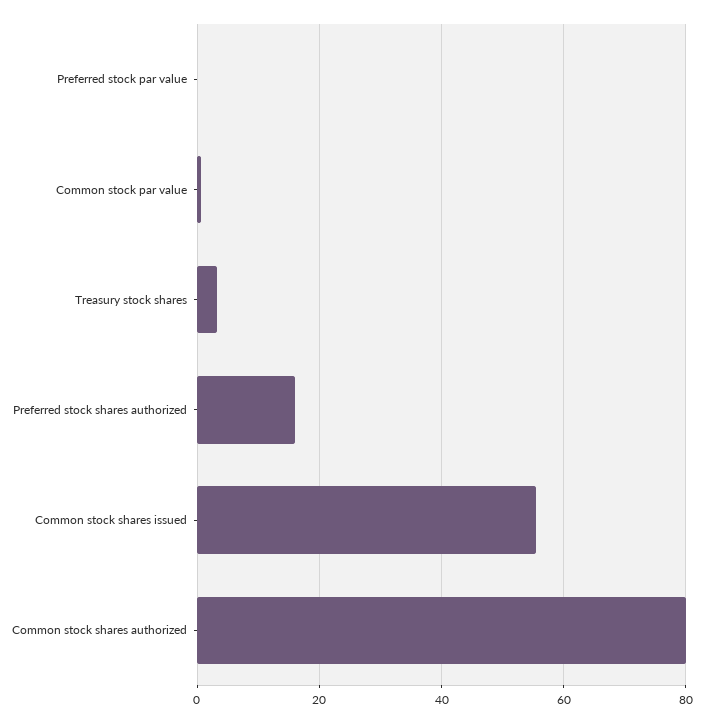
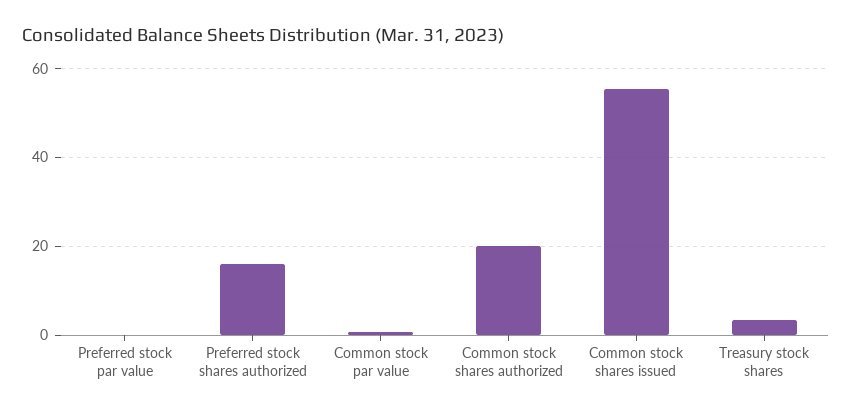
Common stock shares authorized: 80 -> 20

